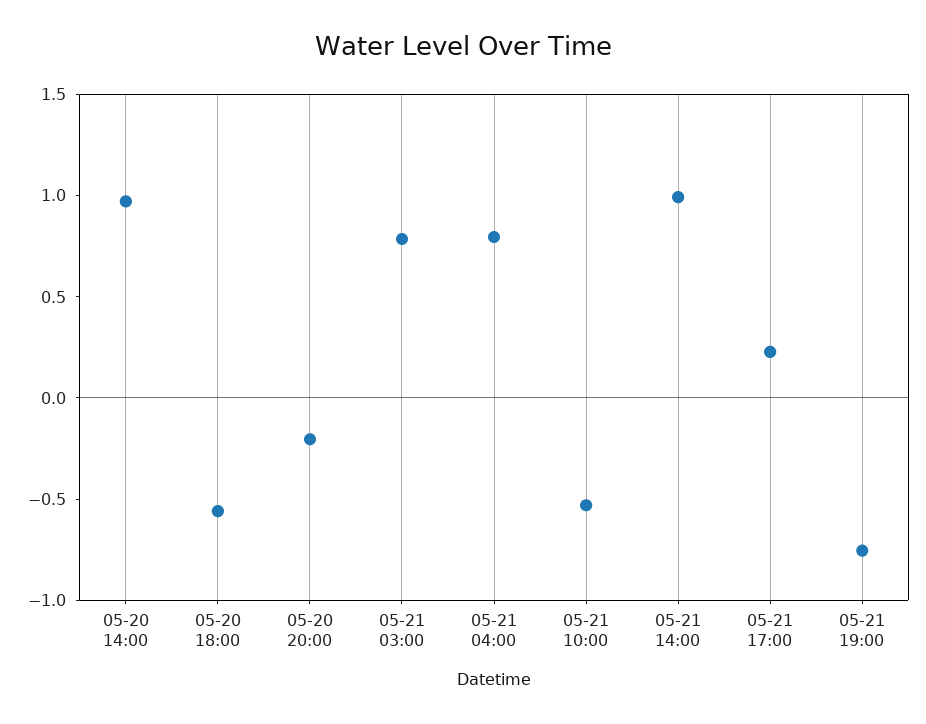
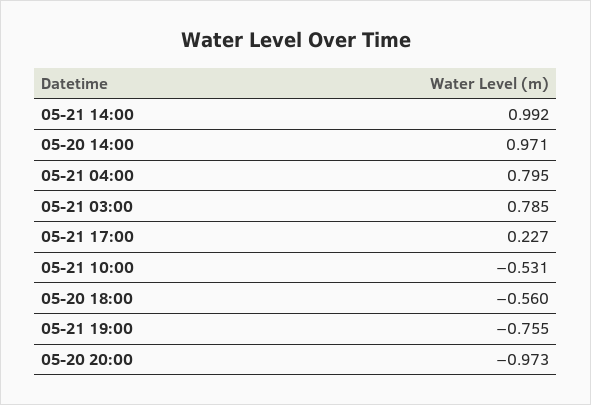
05-20 20:00: -0.2 -> -0.973

